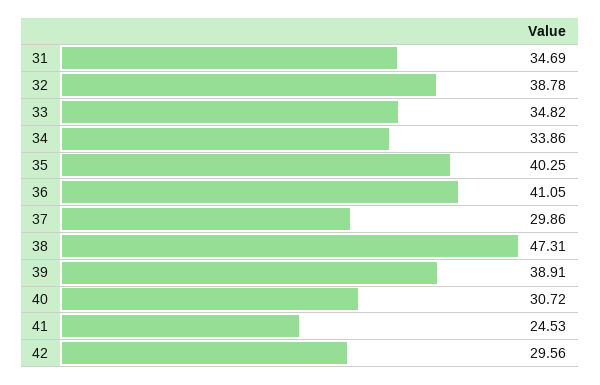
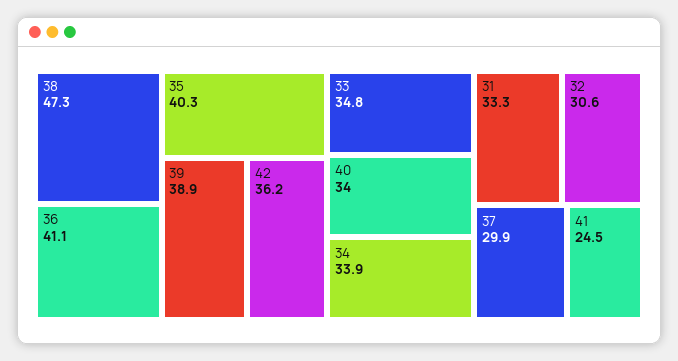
31: 34.69 -> 33.3
32: 38.78 -> 30.6
40: 30.72 -> 34
42: 29.56 -> 36.2

